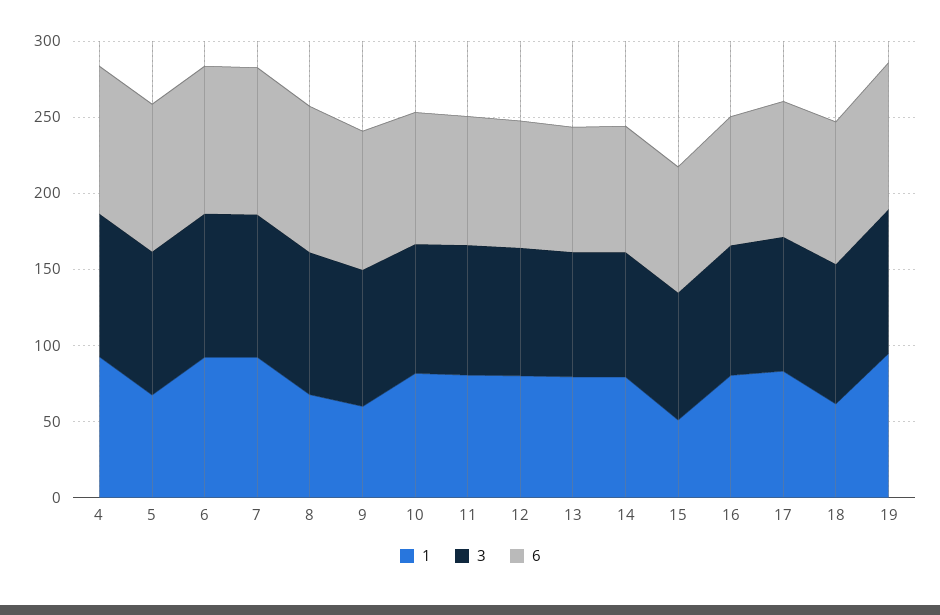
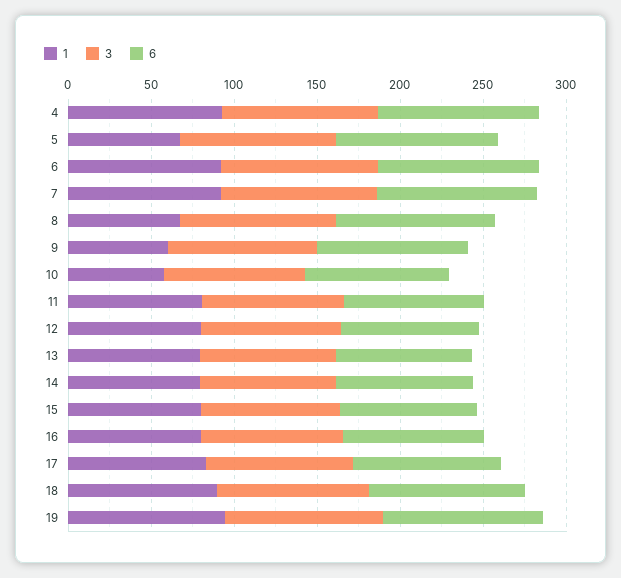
1, 10: 80 -> 60
1, 15: 50 -> 80
1, 18: 60 -> 90

